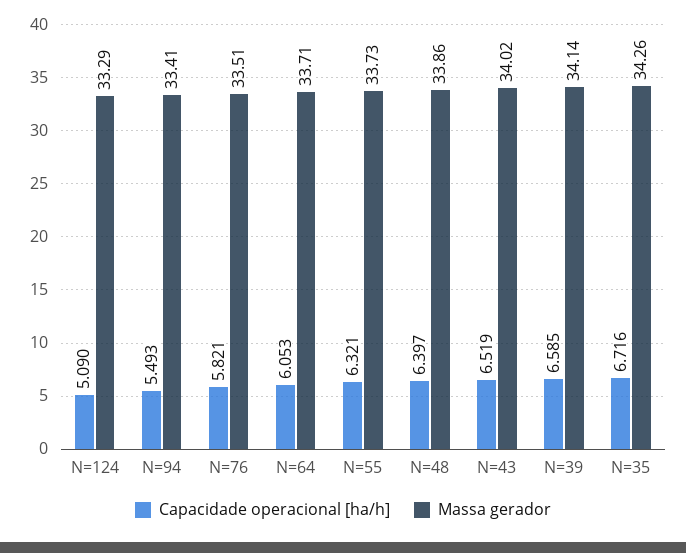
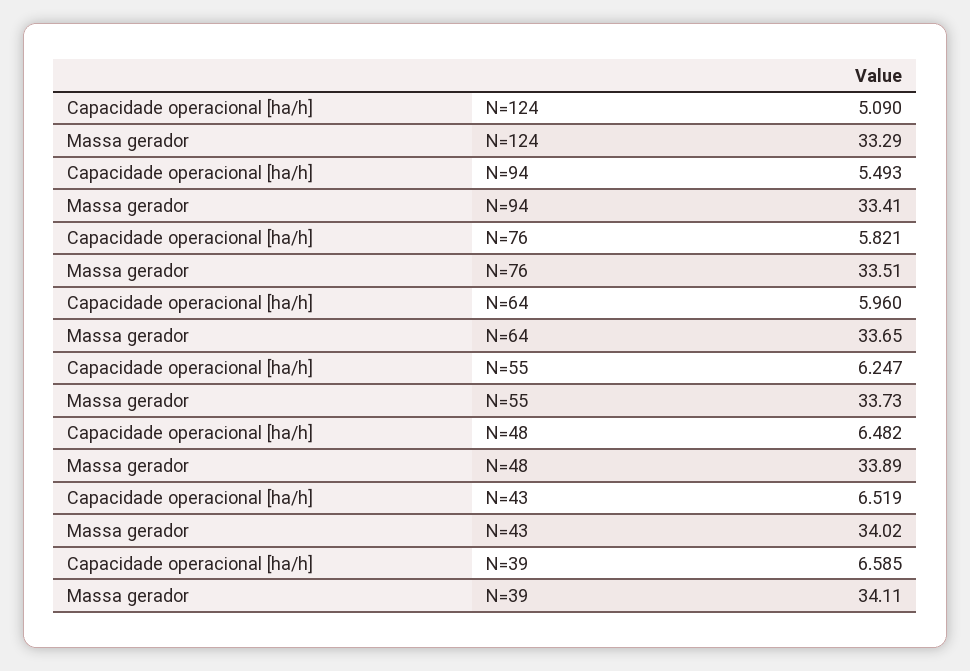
Capacidade operacional [ha/h], N=64: 6.053 -> 5.96
Massa gerador, N=64: 33.71 -> 33.65
Capacidade operacional [ha/h], N=55: 6.321 -> 6.247
Capacidade operacional [ha/h], N=48: 6.397 -> 6.482
Massa gerador, N=48: 33.86 -> 33.89
Massa gerador, N=39: 34.14 -> 34.11
Capacidade operacional [ha/h], N=35: 6.716 -> none
Massa gerador, N=35: 34.26 -> none

